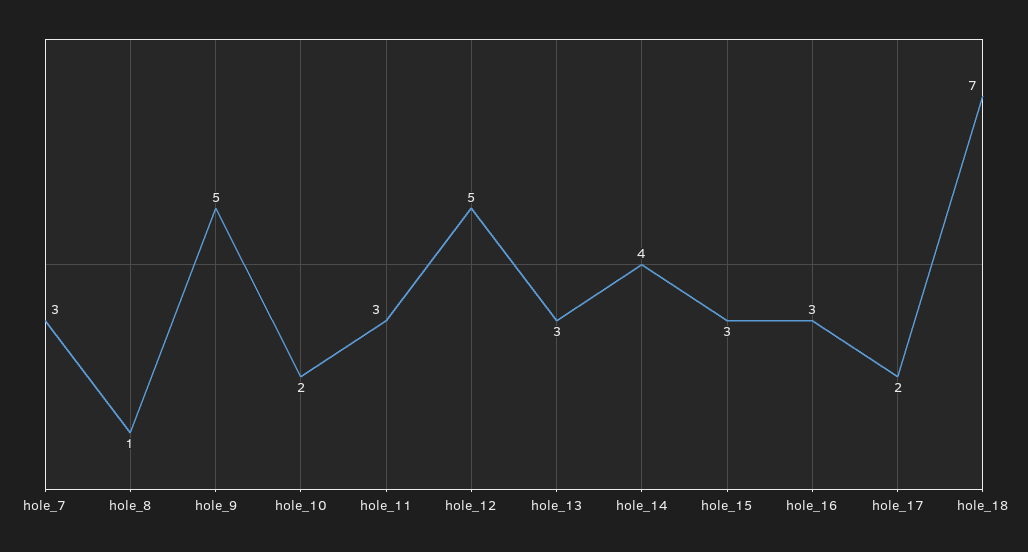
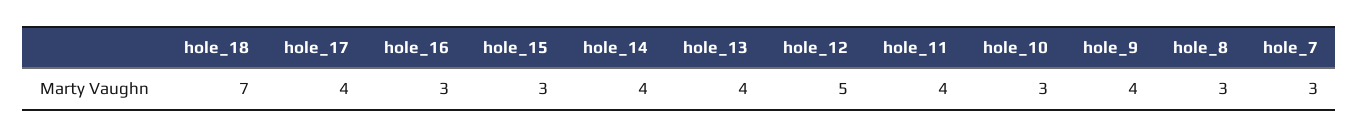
hole_8: 1 -> 3
hole_9: 5 -> 4
hole_10: 2 -> 3
hole_11: 3 -> 4
hole_13: 3 -> 4
hole_17: 2 -> 4

